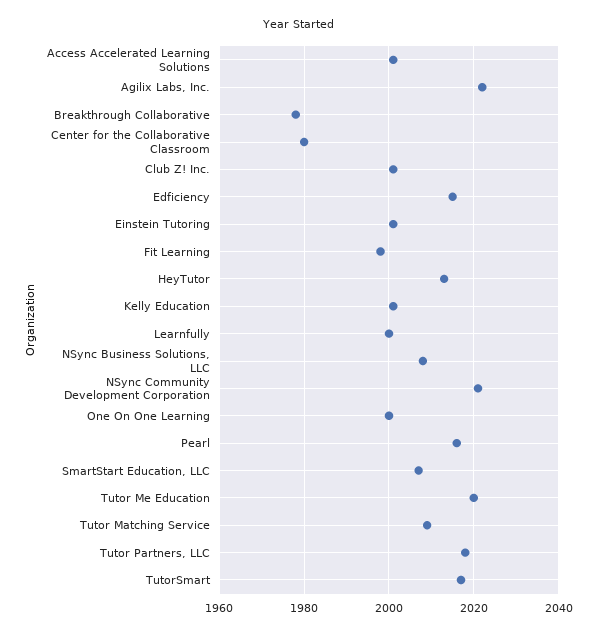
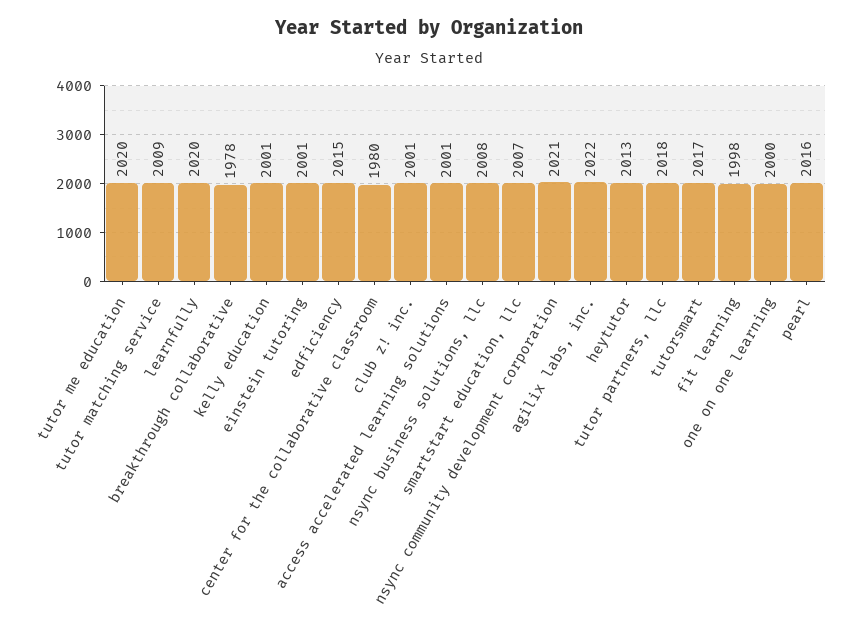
Learnfully: 2000 -> 2020

